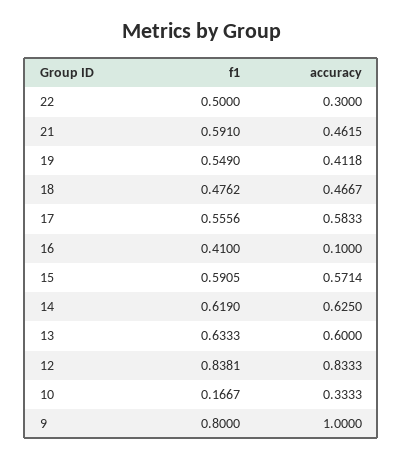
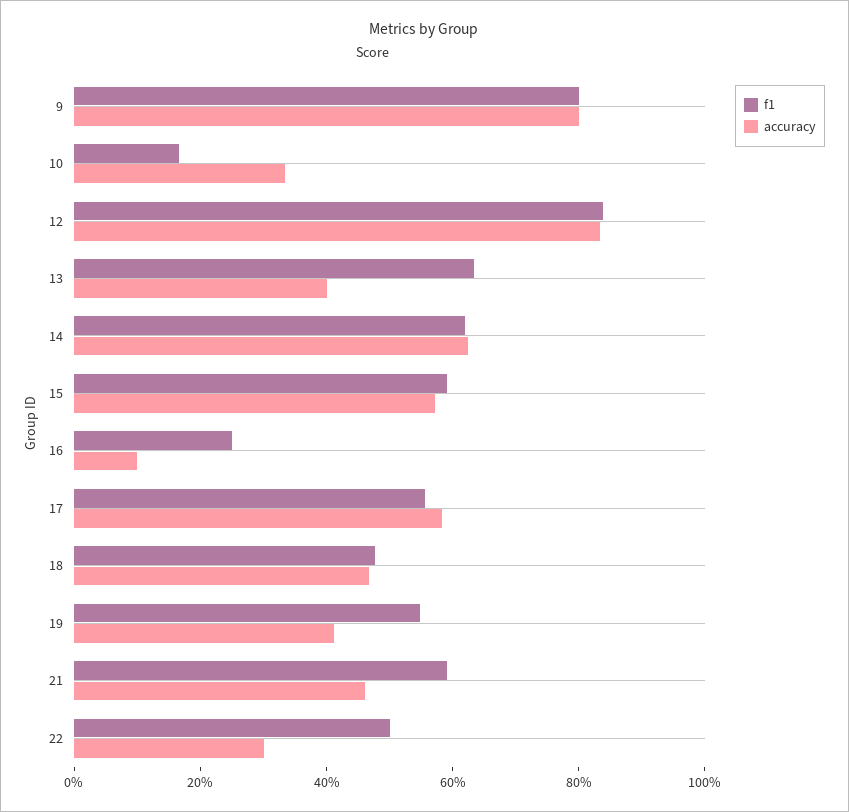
f1, 16: 0.41 -> 0.25
accuracy, 13: 0.6 -> 0.4
accuracy, 9: 1 -> 0.8

